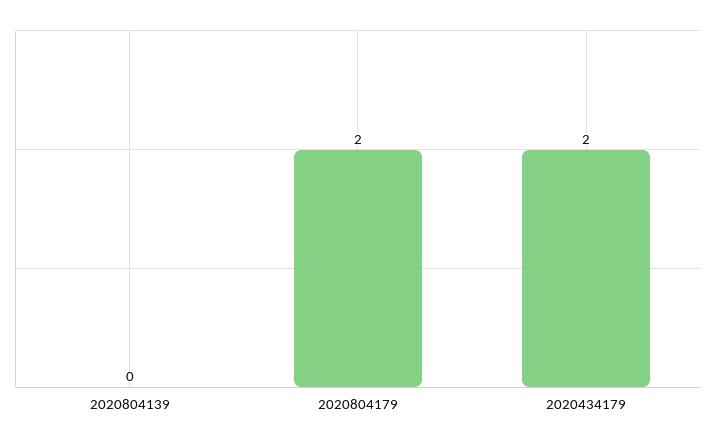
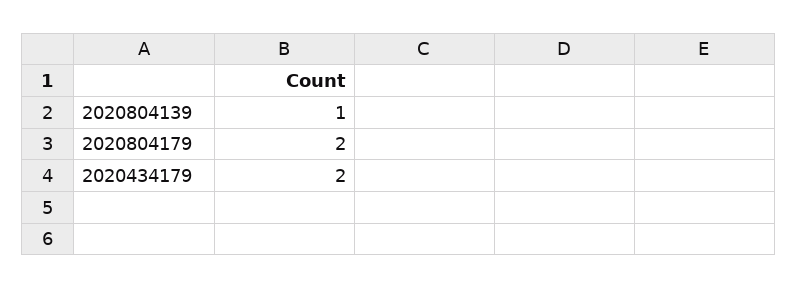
2020804139: 0 -> 1

